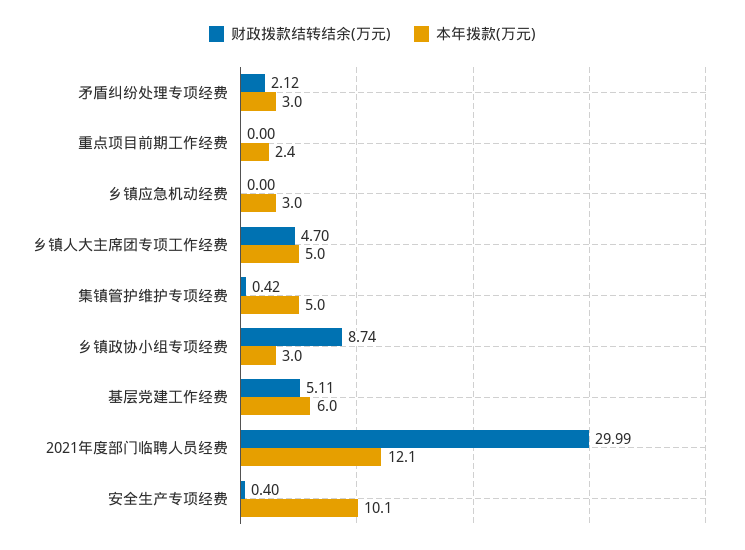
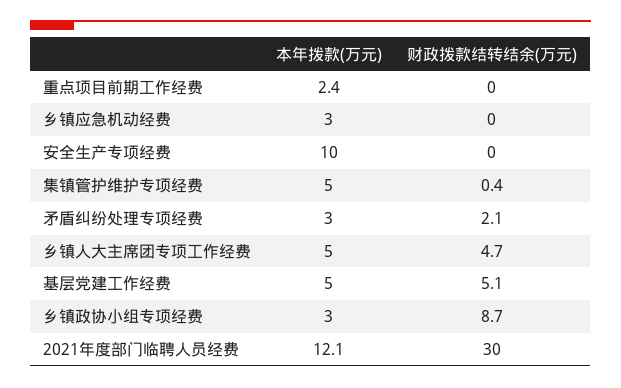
本年拨款(万元), 基层党建工作经费: 6 -> 5
财政拨款结转结余(万元), 安全生产专项经费: 0.4 -> 0
本年拨款(万元), 安全生产专项经费: 10.1 -> 10

